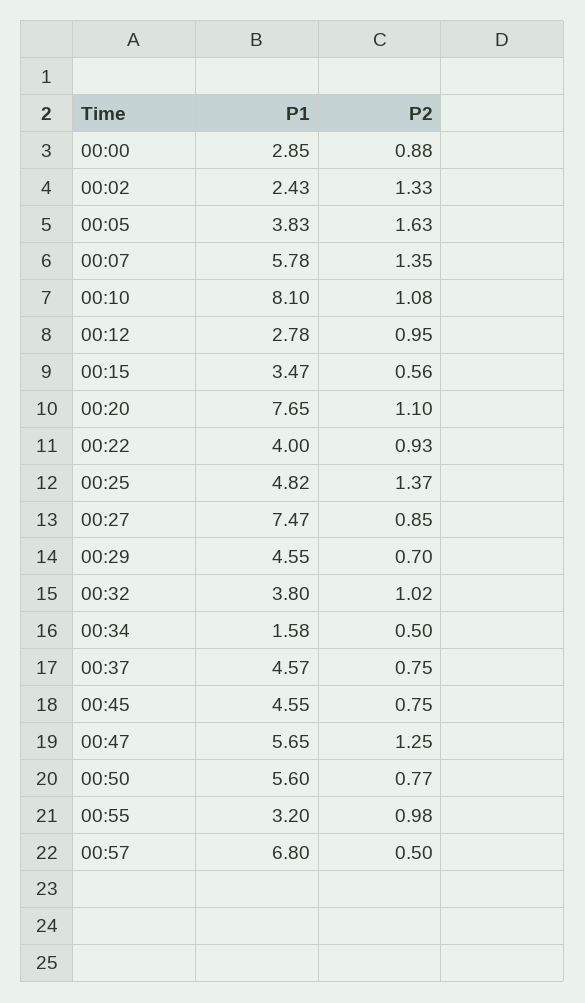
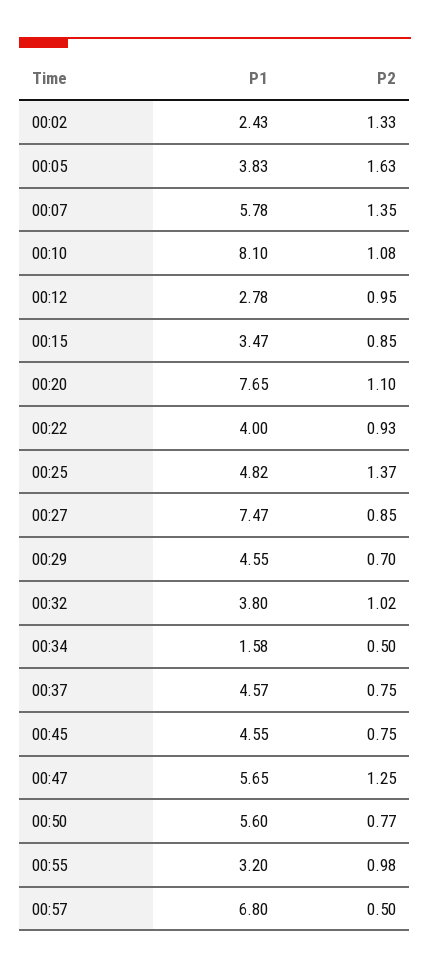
P1, 00:00: 2.85 -> none
P2, 00:00: 0.88 -> none
P2, 00:15: 0.56 -> 0.85

